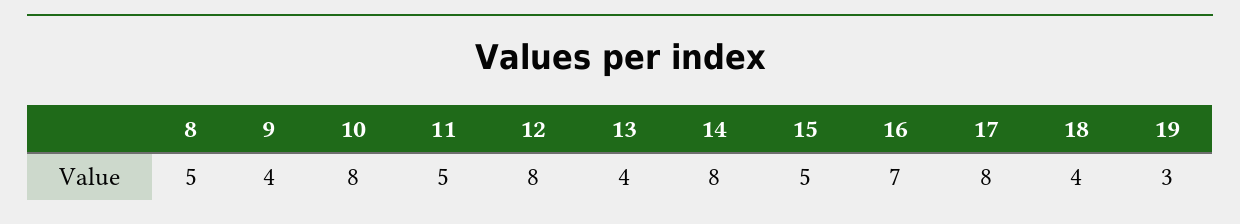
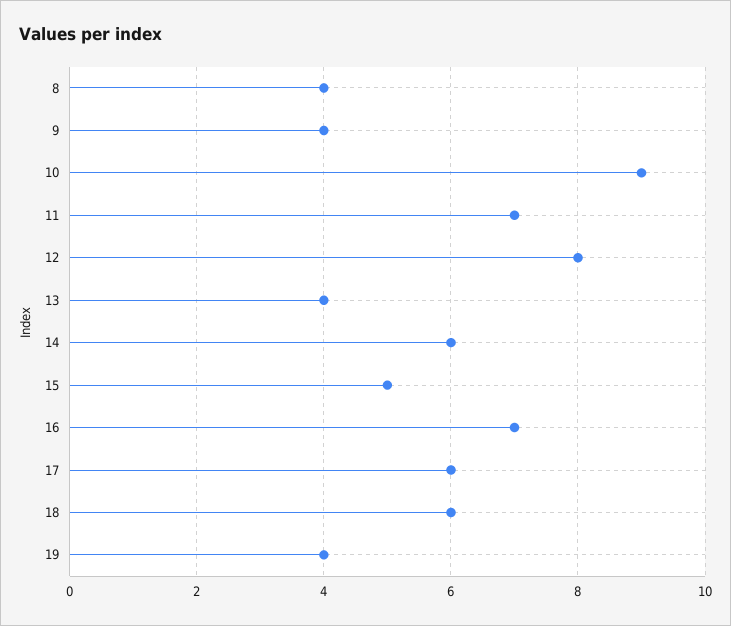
8: 5 -> 4
10: 8 -> 9
11: 5 -> 7
14: 8 -> 6
17: 8 -> 6
18: 4 -> 6
19: 3 -> 4

